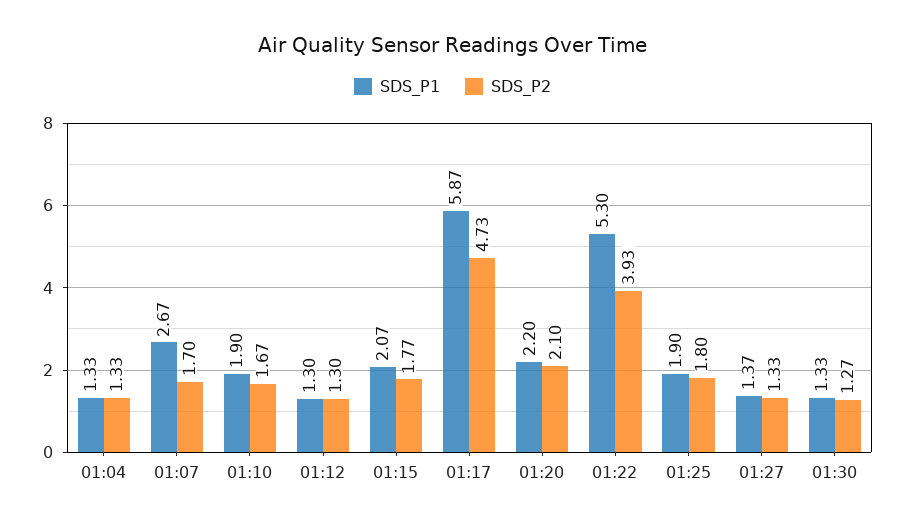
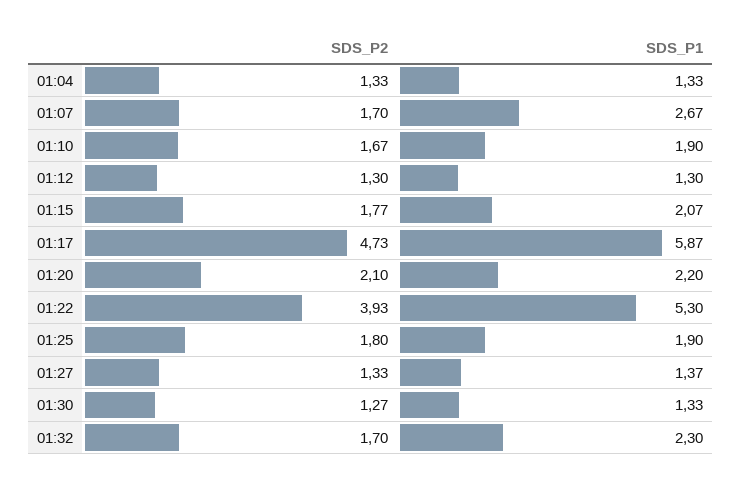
SDS_P2, 01:32: none -> 1.7
SDS_P1, 01:32: none -> 2.3

